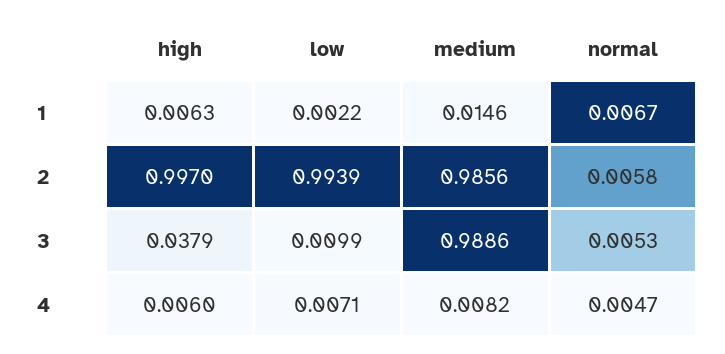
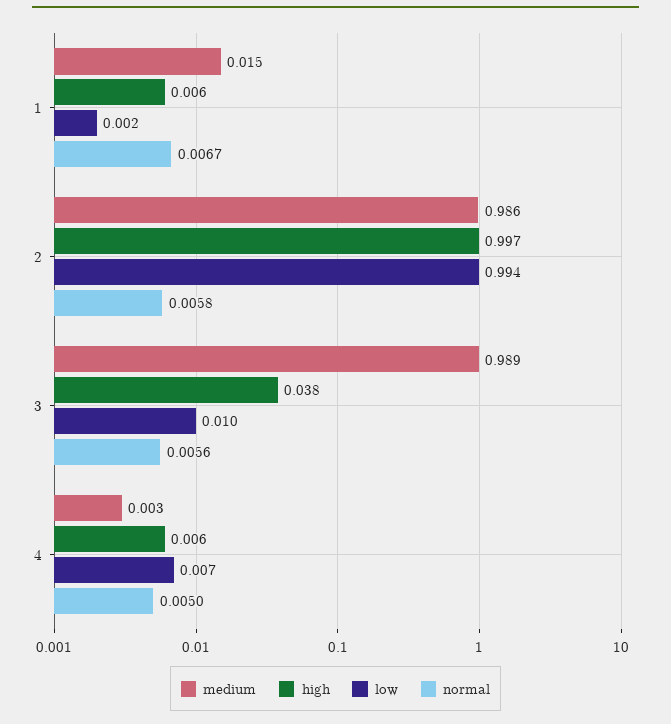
normal, 3: 0.0053 -> 0.0056
medium, 4: 0.0082 -> 0.003
normal, 4: 0.0047 -> 0.005

